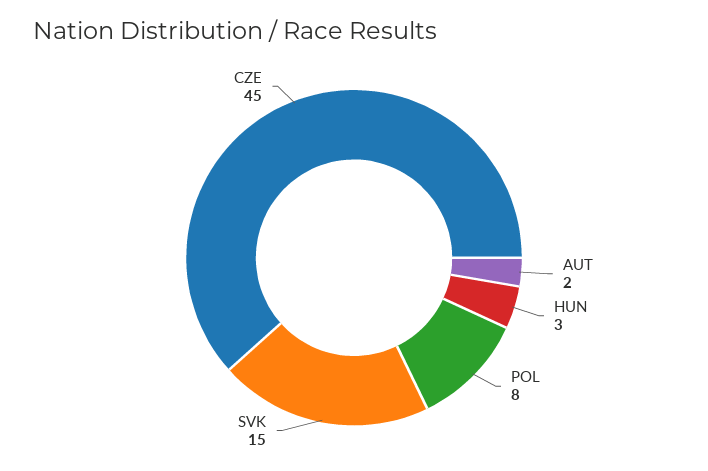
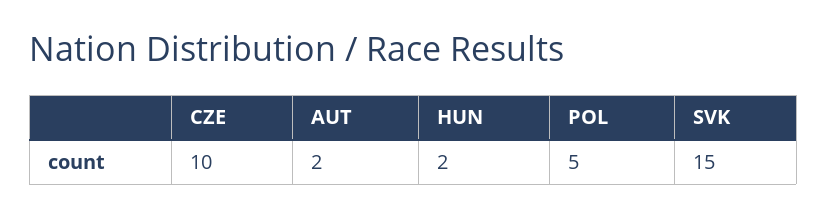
HUN: 3 -> 2
POL: 8 -> 5
CZE: 45 -> 10

